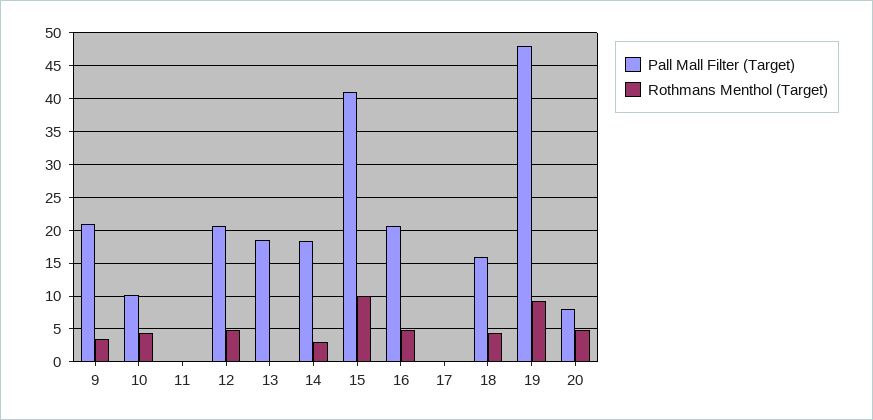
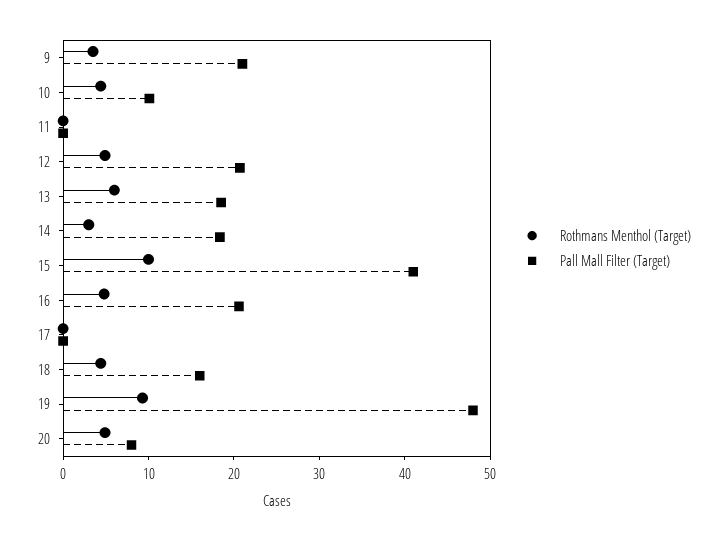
Rothmans Menthol (Target), 13: 0 -> 6

